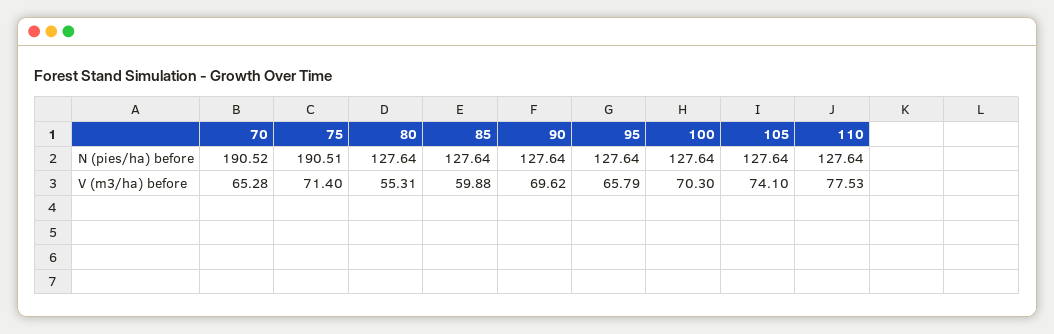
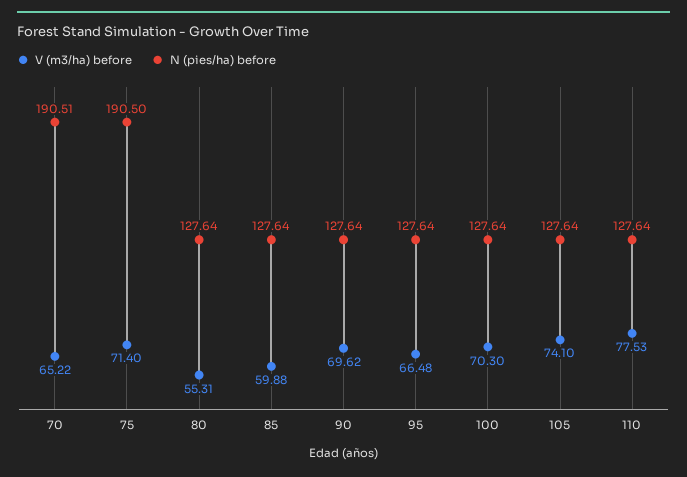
N (pies/ha) before, 70: 190.52 -> 190.51
N (pies/ha) before, 75: 190.51 -> 190.5
V (m3/ha) before, 70: 65.28 -> 65.22
V (m3/ha) before, 95: 65.79 -> 66.48

